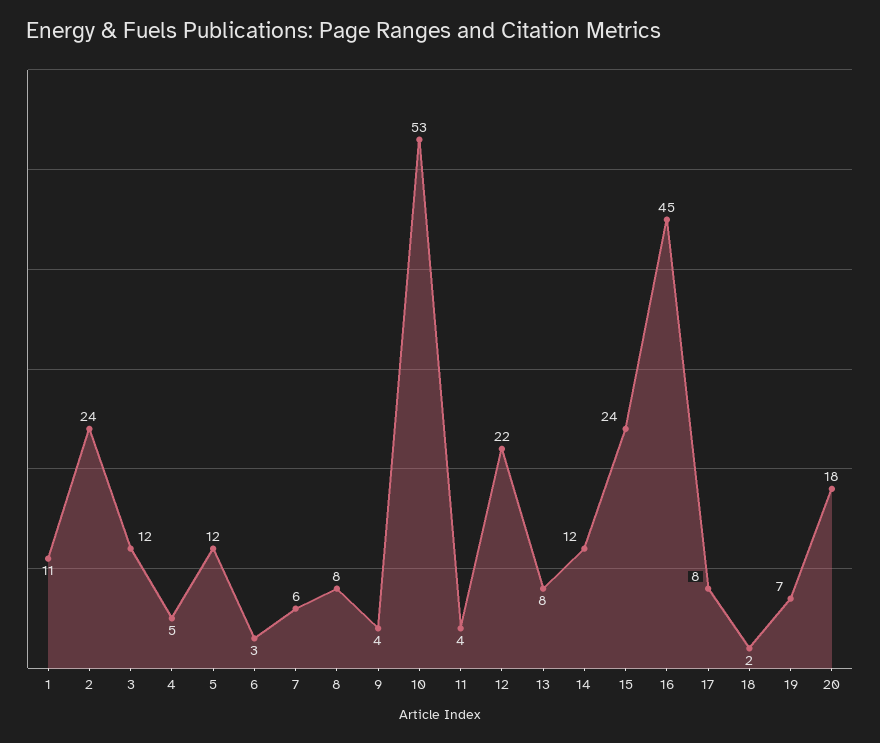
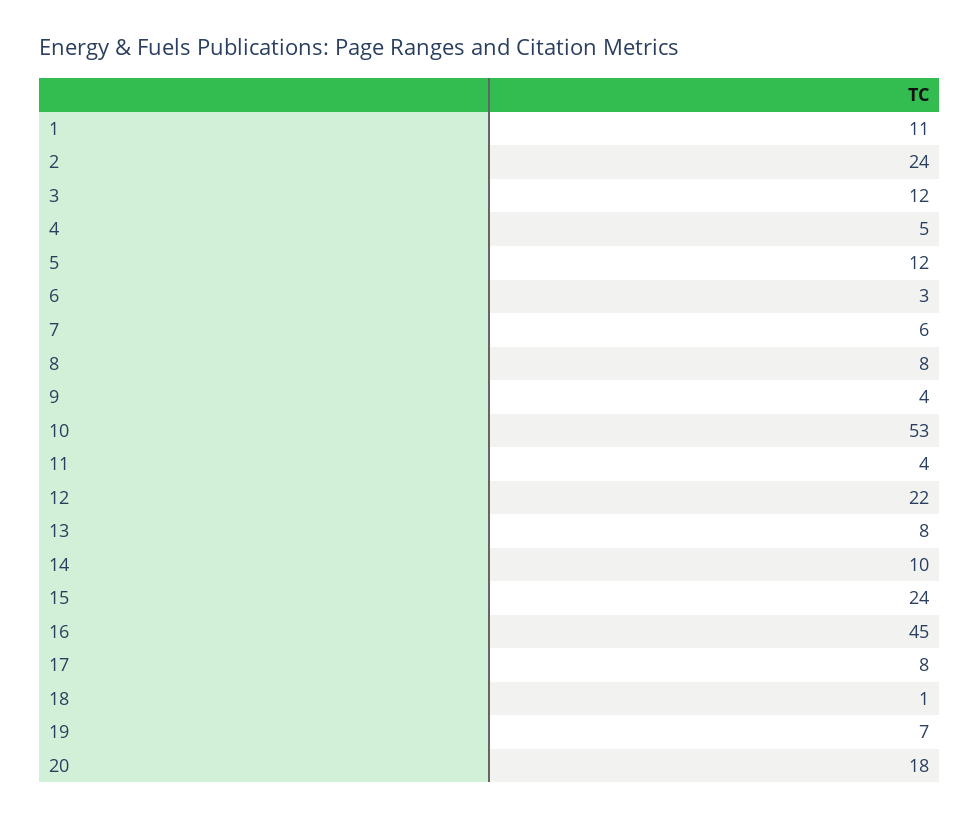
14: 12 -> 10
18: 2 -> 1

